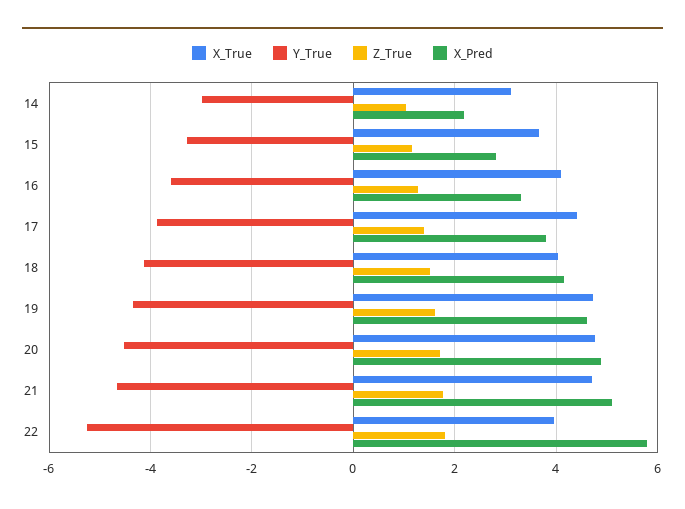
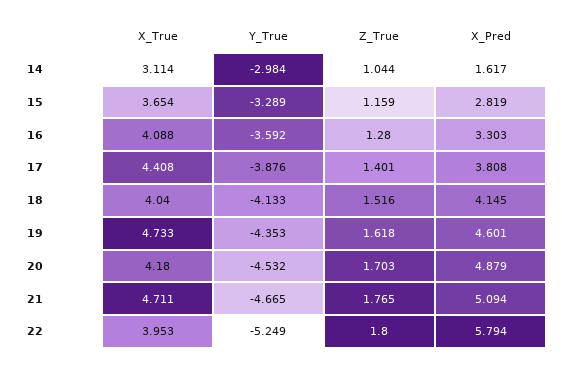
X_Pred, 14: 2.2 -> 1.617
X_True, 20: 4.8 -> 4.18

